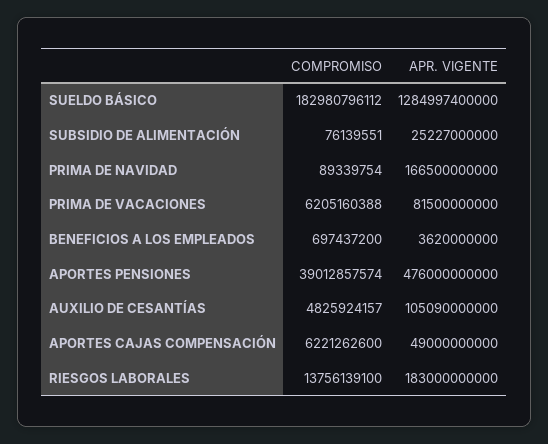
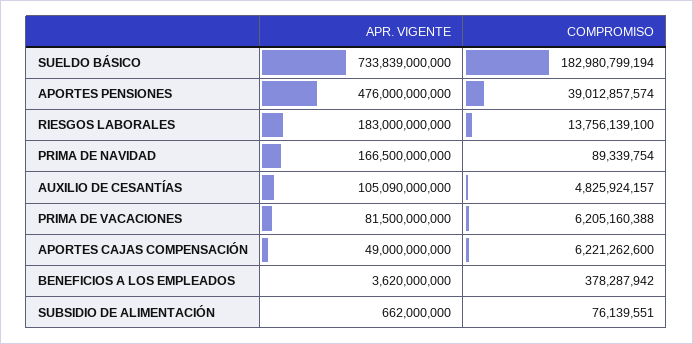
COMPROMISO, SUELDO BÁSICO: 182980796112 -> 182980799194
APR. VIGENTE, SUELDO BÁSICO: 1284997400000 -> 733839000000
APR. VIGENTE, SUBSIDIO DE ALIMENTACIÓN: 25227000000 -> 662000000
COMPROMISO, BENEFICIOS A LOS EMPLEADOS: 697437200 -> 378287942

